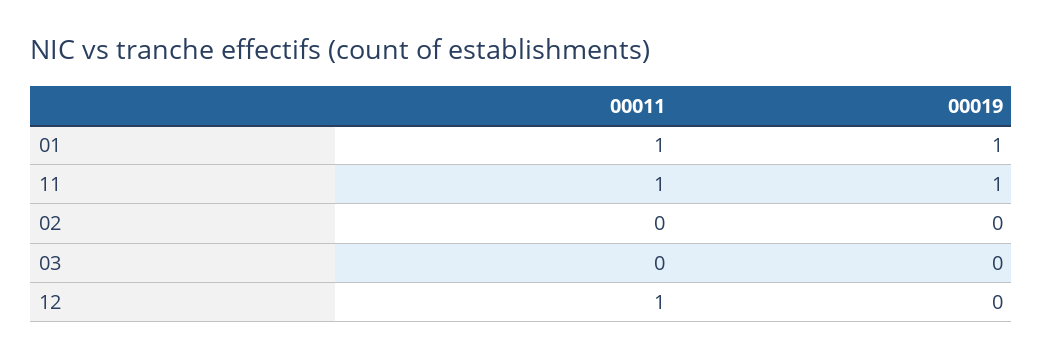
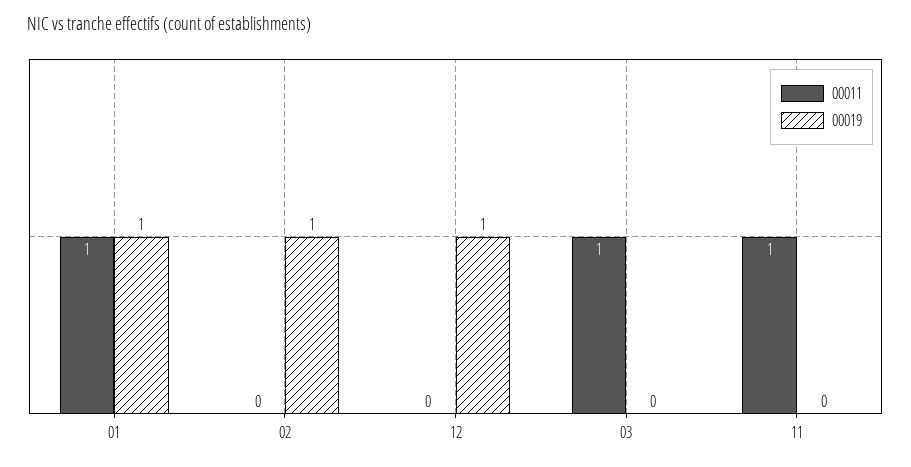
00019, 11: 1 -> 0
00019, 02: 0 -> 1
00011, 03: 0 -> 1
00011, 12: 1 -> 0
00019, 12: 0 -> 1

